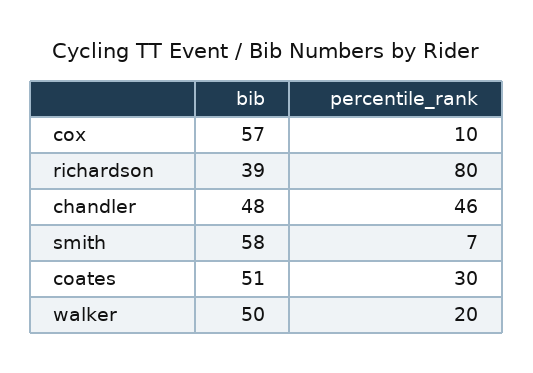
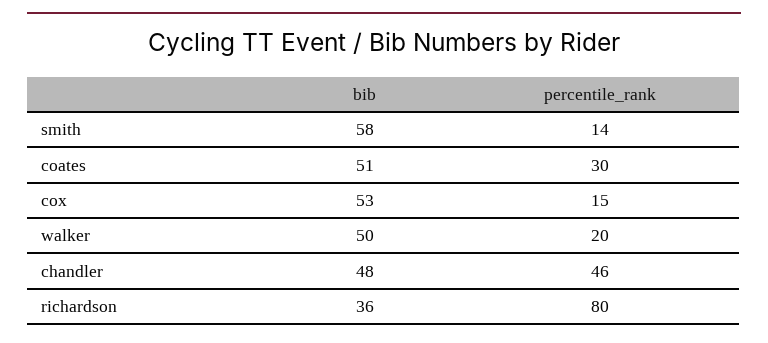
bib, cox: 57 -> 53
percentile_rank, cox: 10 -> 15
bib, richardson: 39 -> 36
percentile_rank, smith: 7 -> 14

